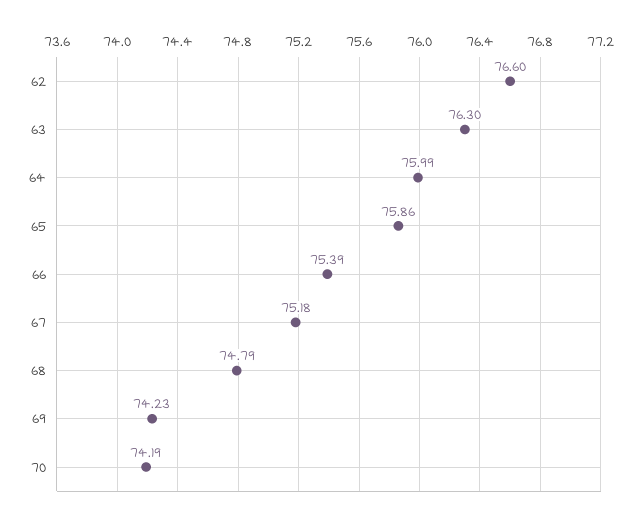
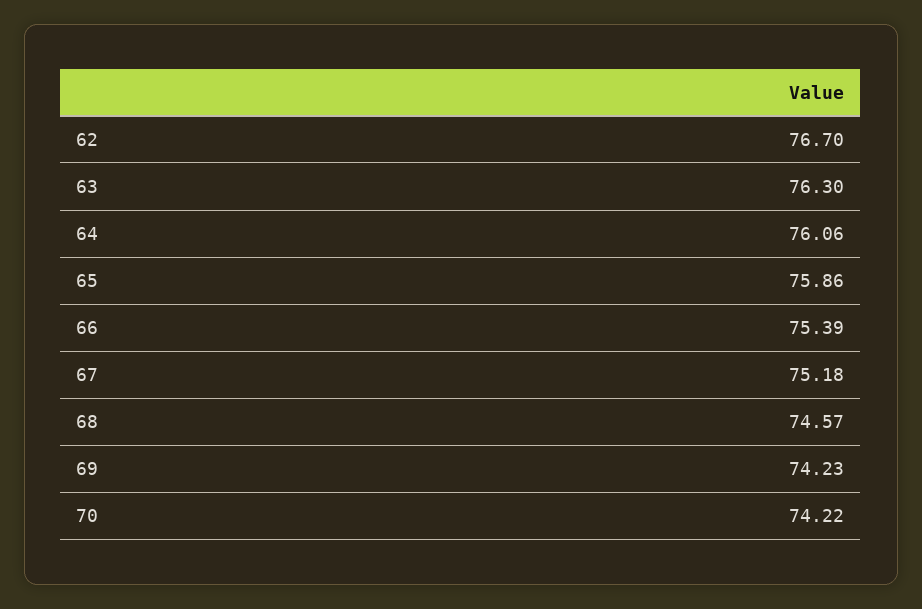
62: 76.6 -> 76.7
64: 75.99 -> 76.06
68: 74.79 -> 74.57
70: 74.19 -> 74.22

